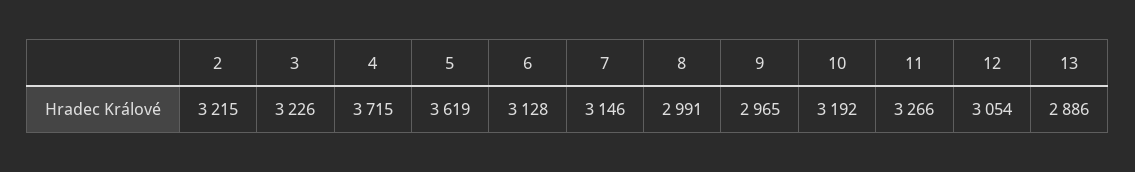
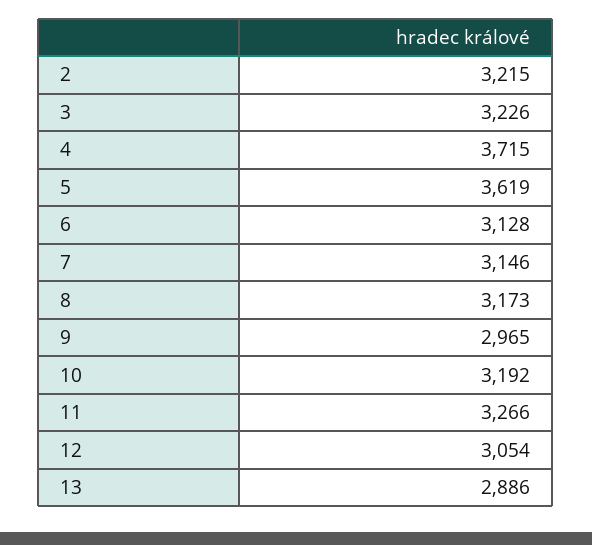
8: 2991 -> 3173

